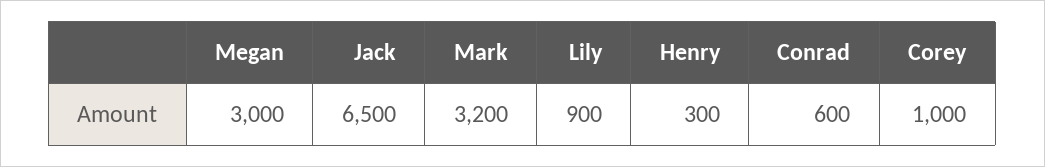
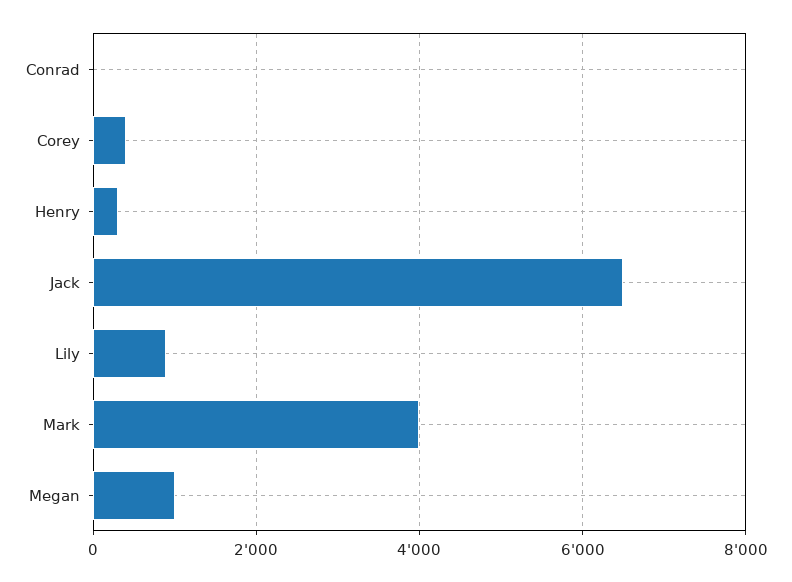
Megan: 3000 -> 1000
Mark: 3200 -> 4000
Conrad: 600 -> 0
Corey: 1000 -> 400

